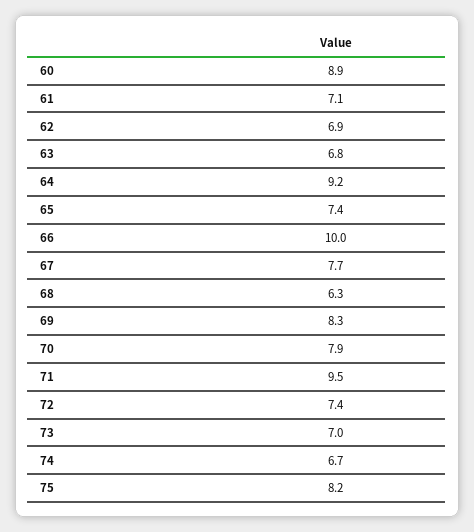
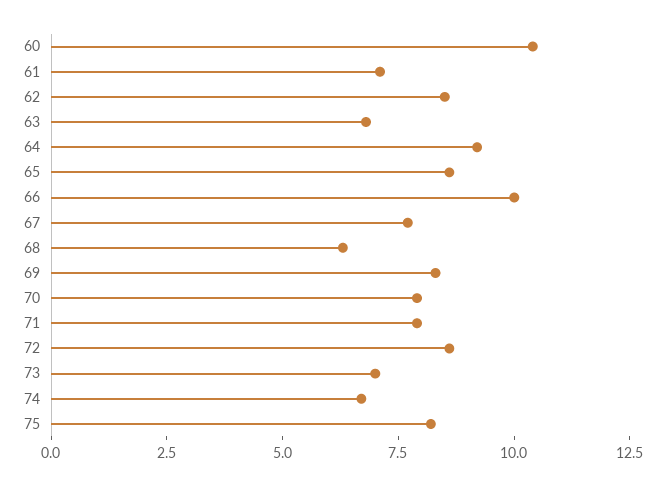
60: 8.9 -> 10.5
62: 6.9 -> 8.5
65: 7.4 -> 8.5
71: 9.5 -> 8
72: 7.4 -> 8.5

